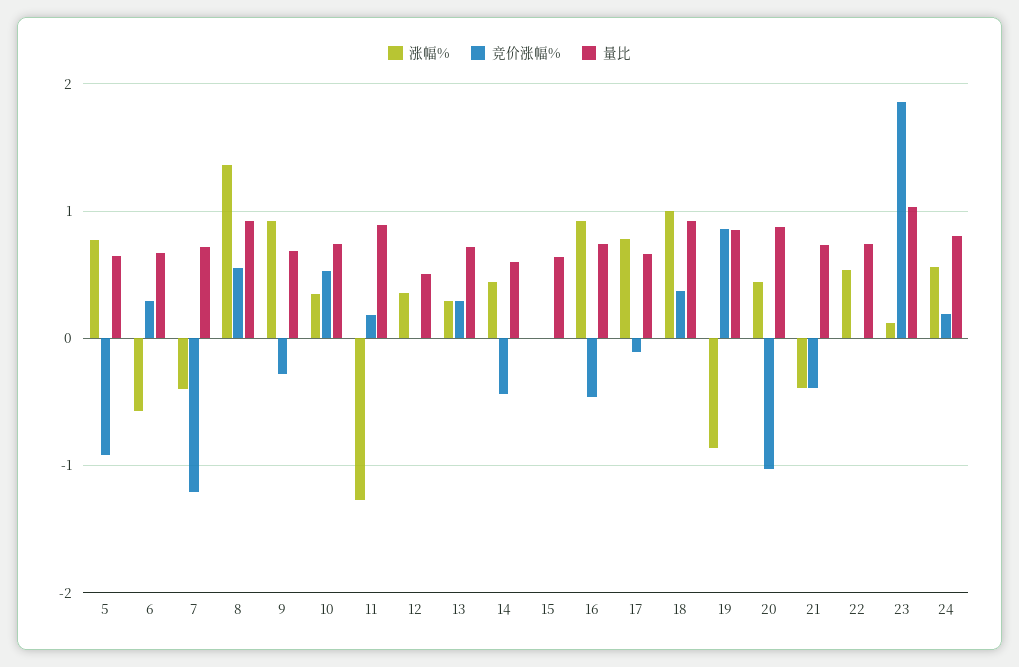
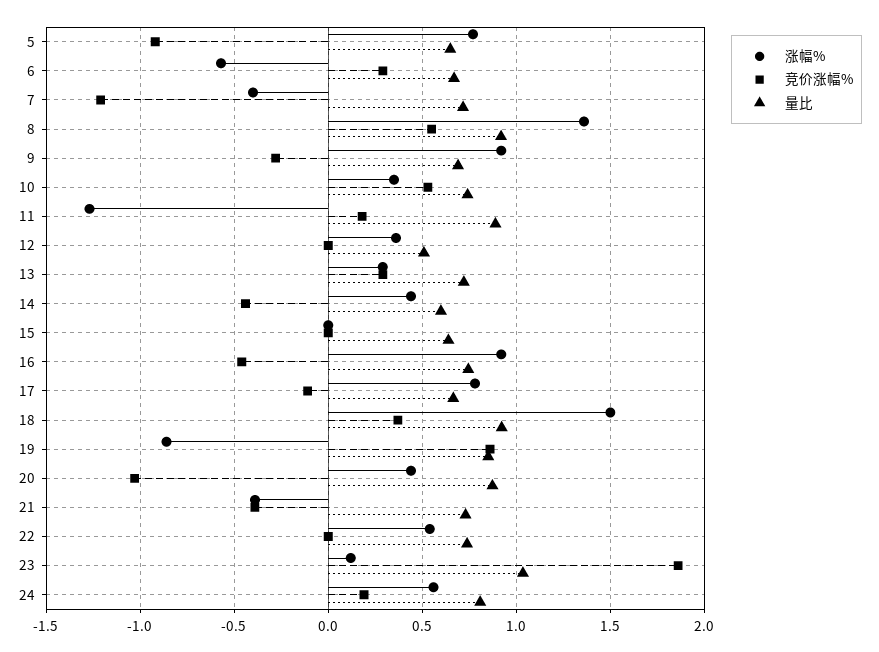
涨幅%, 18: 1 -> 1.5

